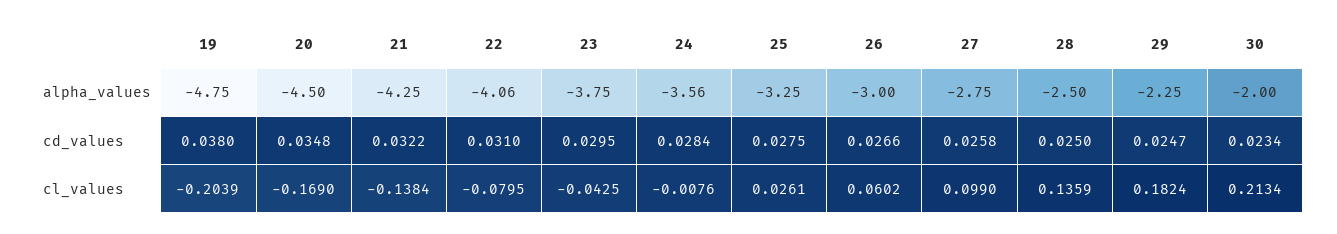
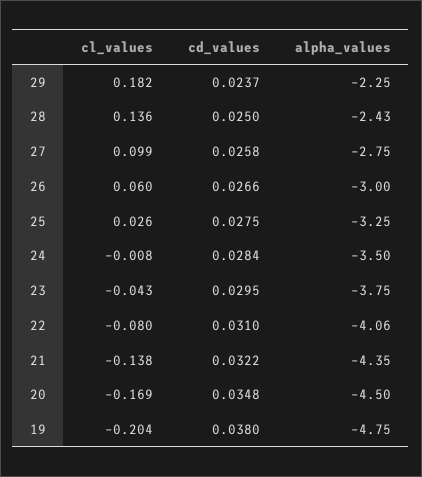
21, alpha_values: -4.25 -> -4.35
24, alpha_values: -3.56 -> -3.5
28, alpha_values: -2.5 -> -2.43
30, alpha_values: -2 -> none
29, cd_values: 0.0247 -> 0.0237
30, cd_values: 0.0234 -> none
30, cl_values: 0.2134 -> none

